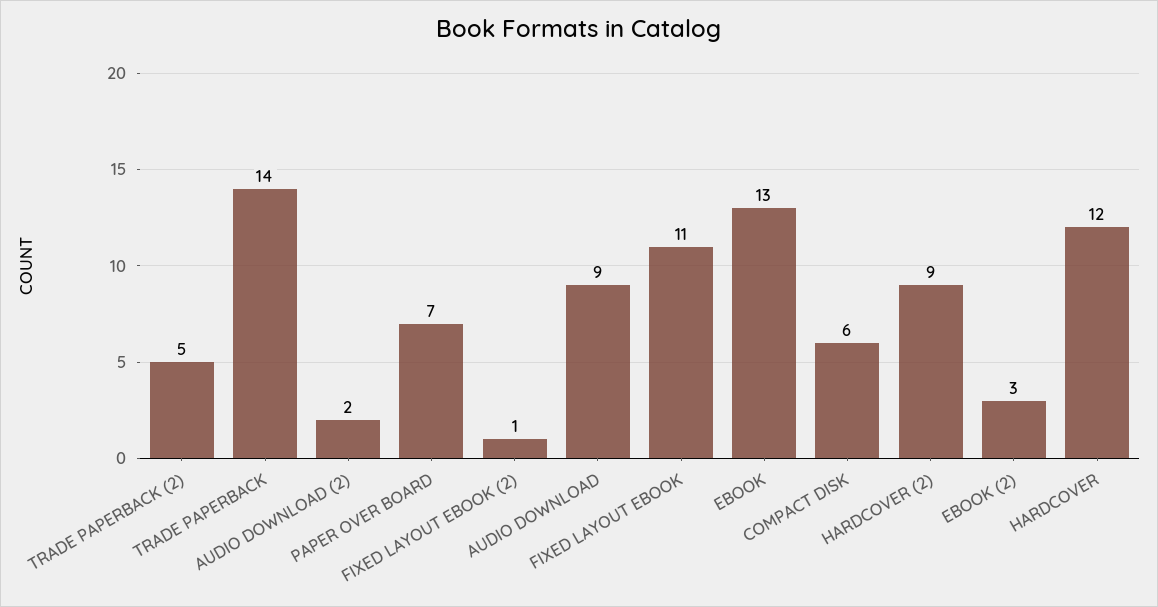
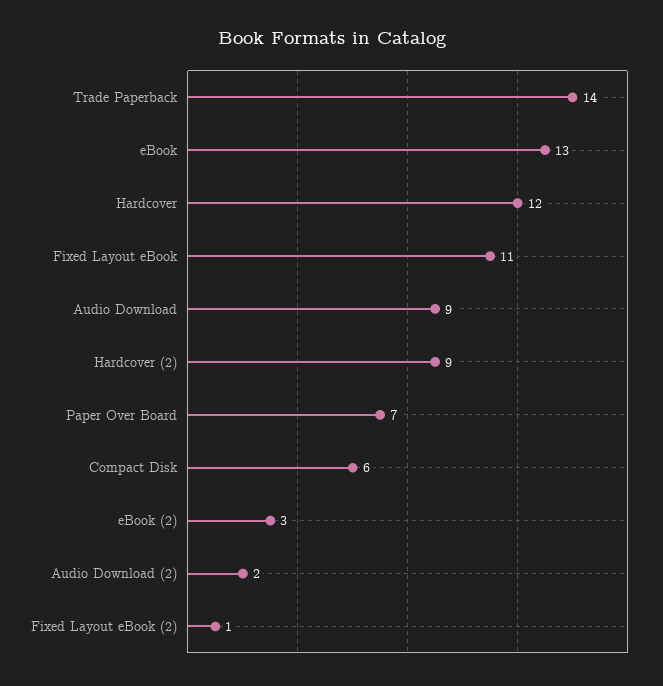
TRADE PAPERBACK (2): 5 -> none

